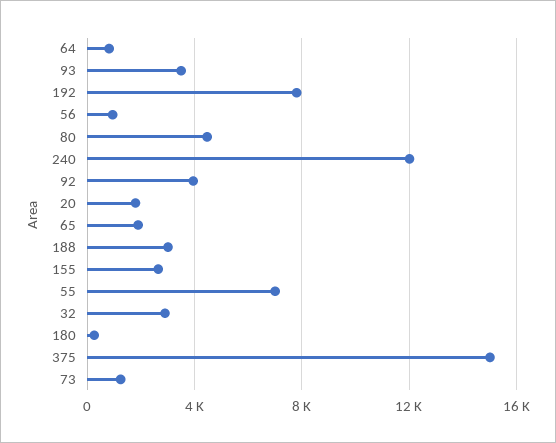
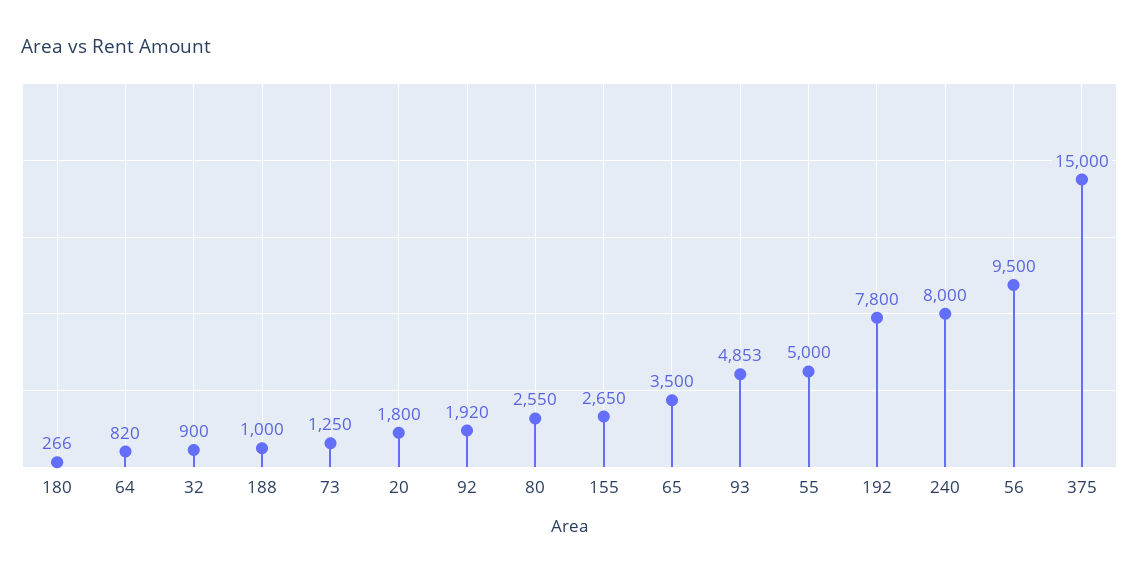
93: 3500 -> 4853
56: 1000 -> 9500
80: 4500 -> 2550
240: 12000 -> 8000
92: 4000 -> 1920
65: 2000 -> 3500
188: 3000 -> 1000
55: 7000 -> 5000
32: 3000 -> 900

